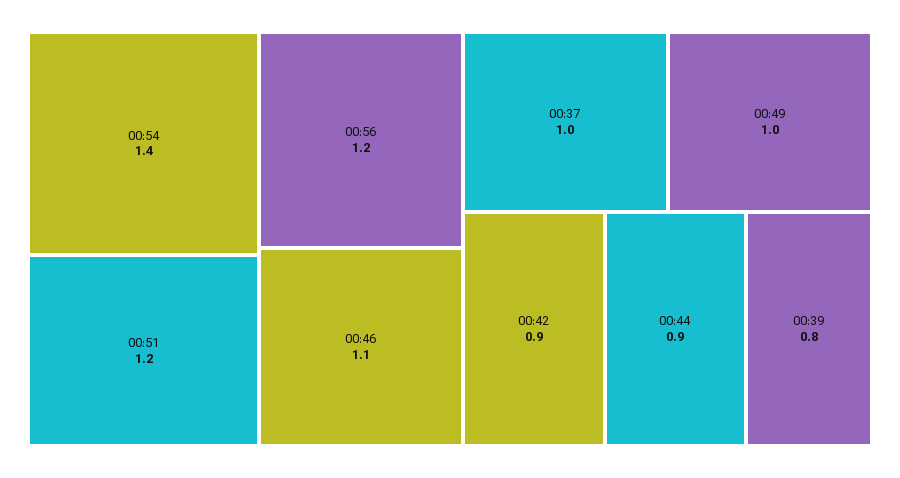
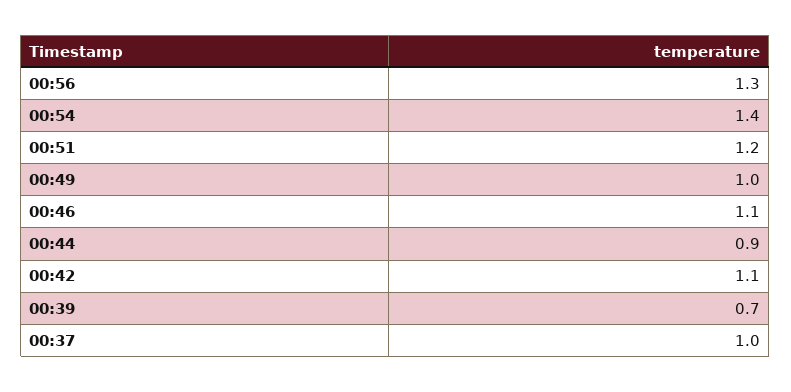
00:56: 1.2 -> 1.3
00:42: 0.9 -> 1.1
00:39: 0.8 -> 0.7

